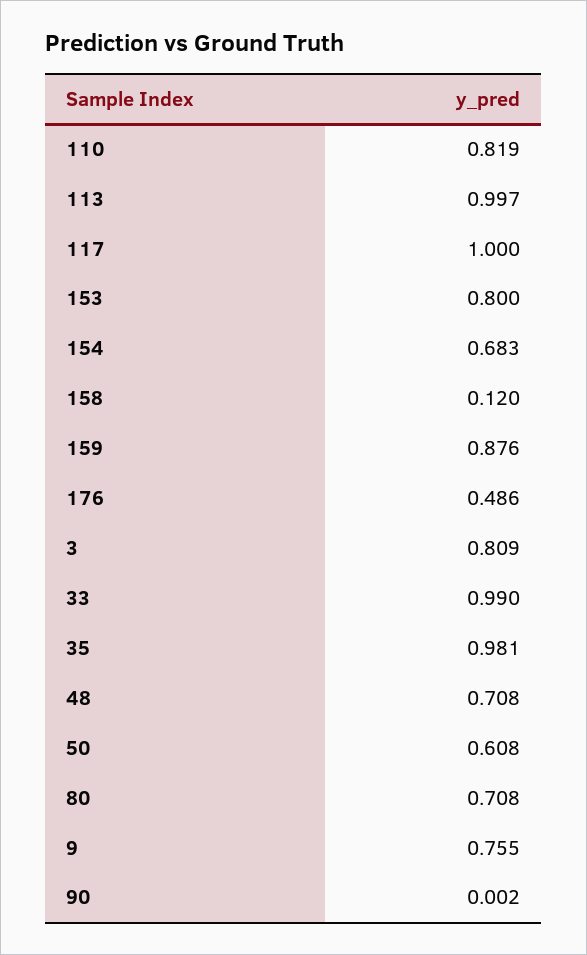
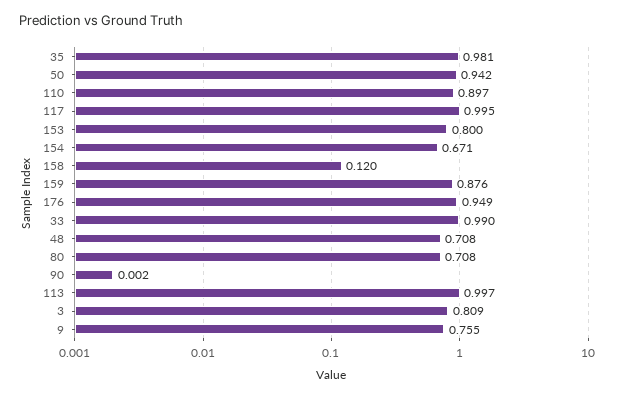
110: 0.819 -> 0.897
117: 1 -> 0.995
154: 0.683 -> 0.671
176: 0.486 -> 0.949
50: 0.608 -> 0.942

